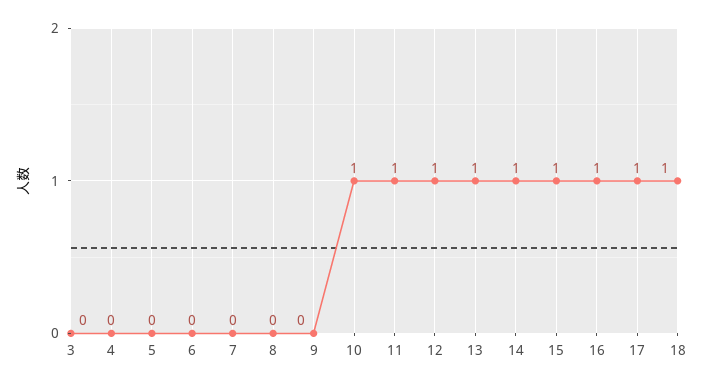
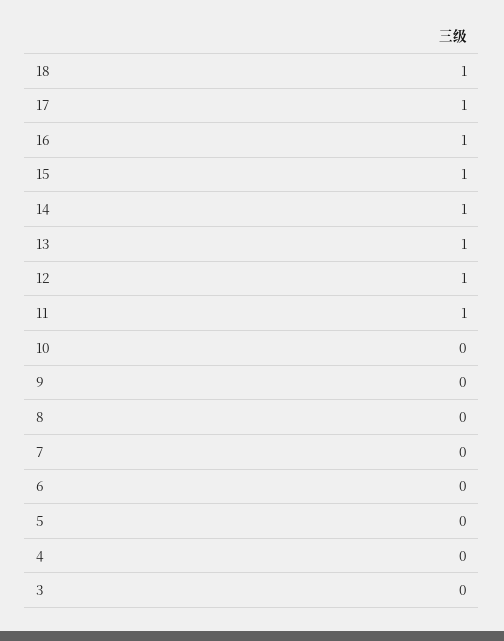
10: 1 -> 0

